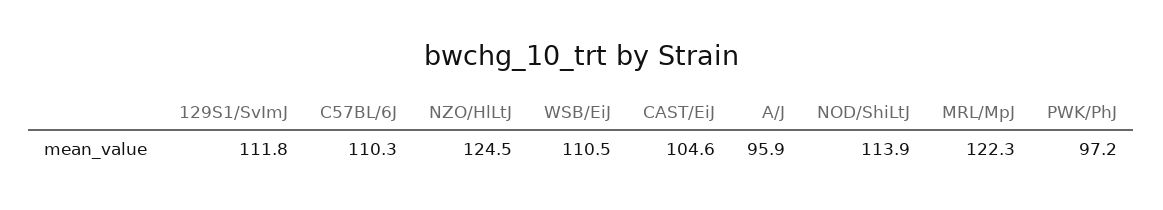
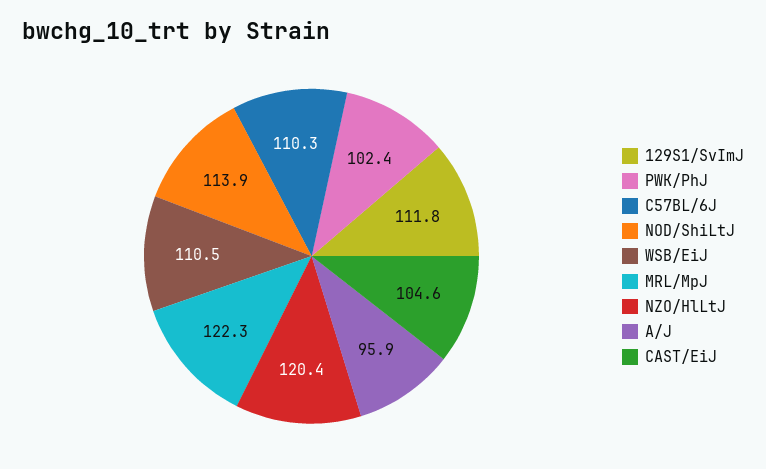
NZO/HlLtJ: 124.5 -> 120.4
PWK/PhJ: 97.2 -> 102.4

